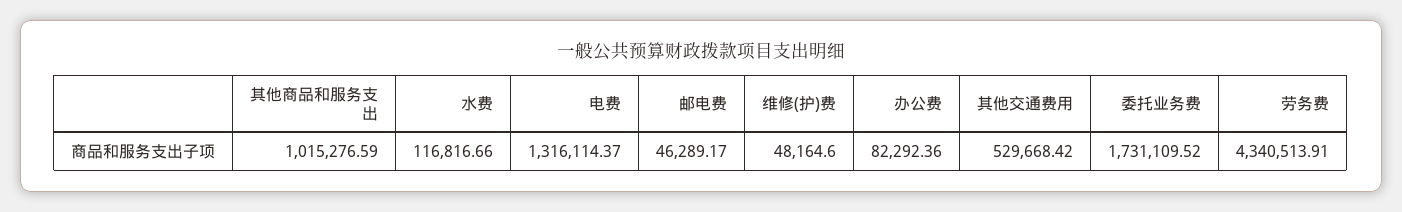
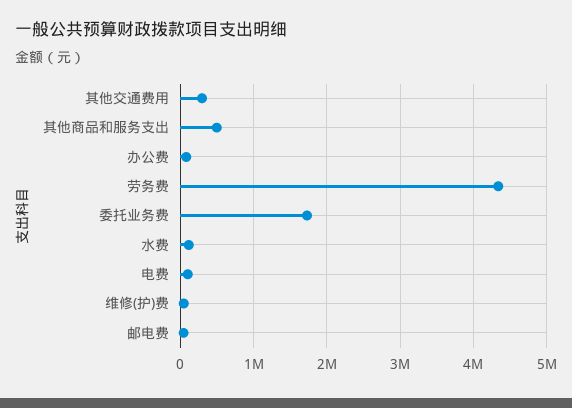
其他商品和服务支出: 1015276.59 -> 500000
电费: 1316114.37 -> 100000
其他交通费用: 529668.42 -> 300000

